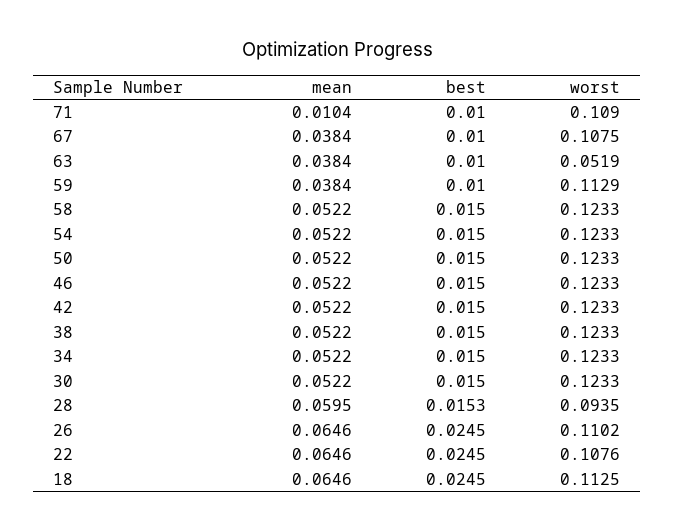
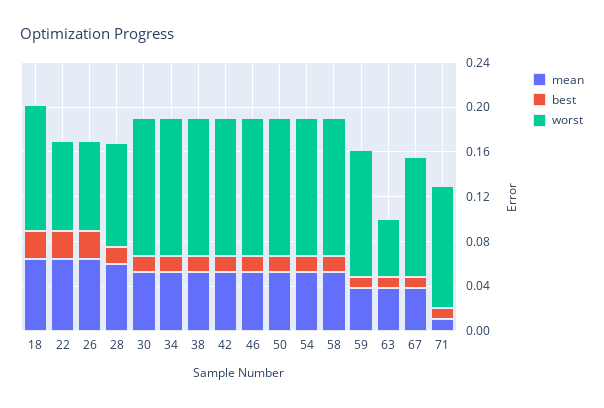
worst, 26: 0.1102 -> 0.08
worst, 22: 0.1076 -> 0.08

